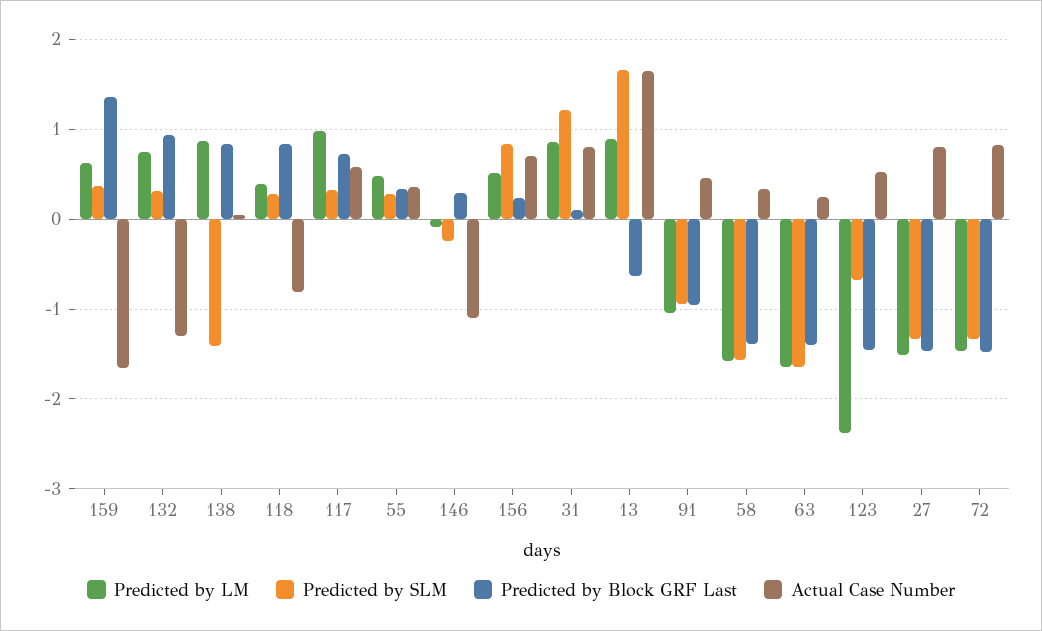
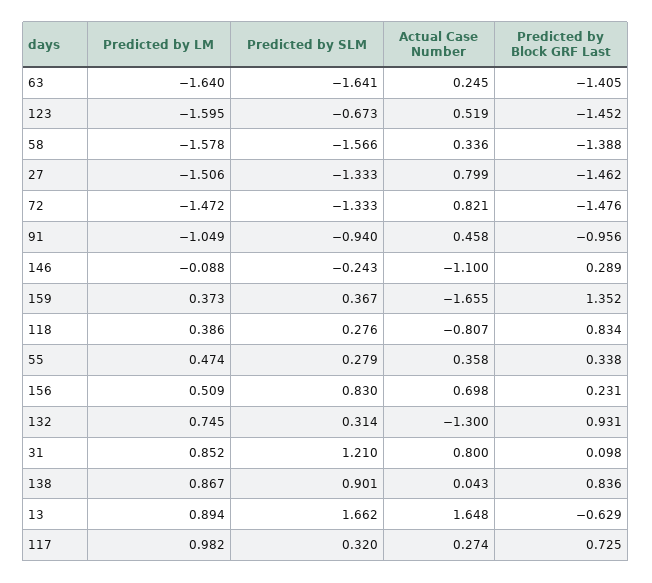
Predicted by LM, 159: 0.6 -> 0.373
Predicted by SLM, 138: -1.4 -> 0.901
Actual Case Number, 117: 0.6 -> 0.274
Predicted by LM, 123: -2.4 -> -1.595

